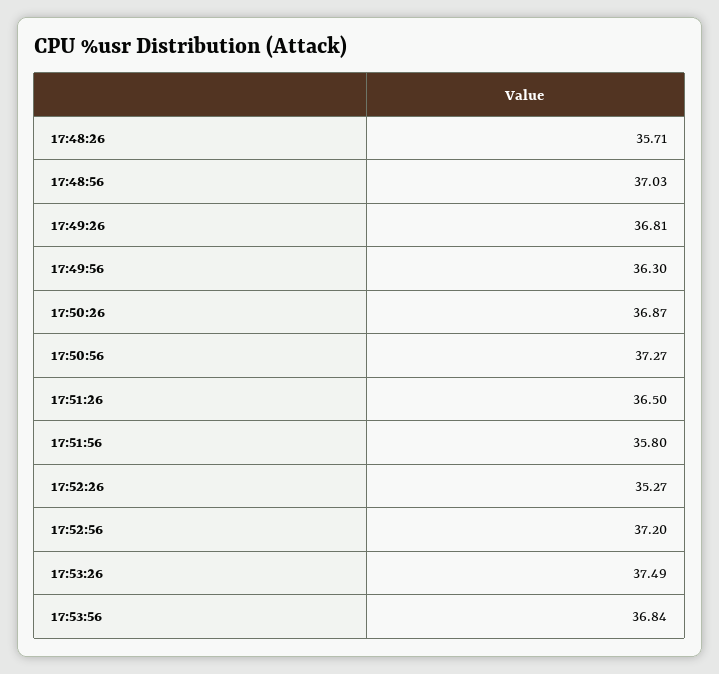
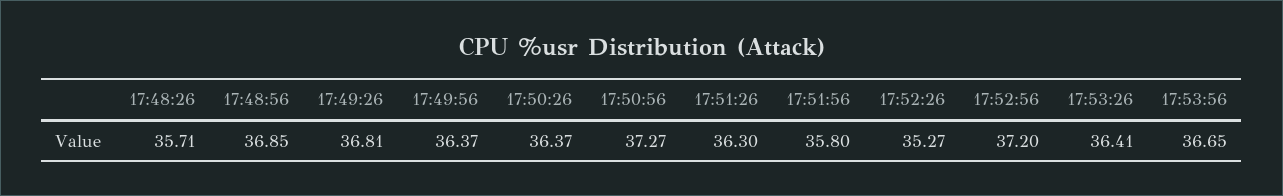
17:48:56: 37.03 -> 36.85
17:49:56: 36.3 -> 36.37
17:50:26: 36.87 -> 36.37
17:51:26: 36.5 -> 36.3
17:53:26: 37.49 -> 36.41
17:53:56: 36.84 -> 36.65

